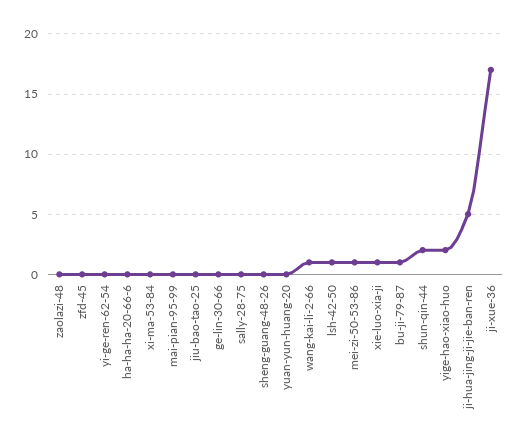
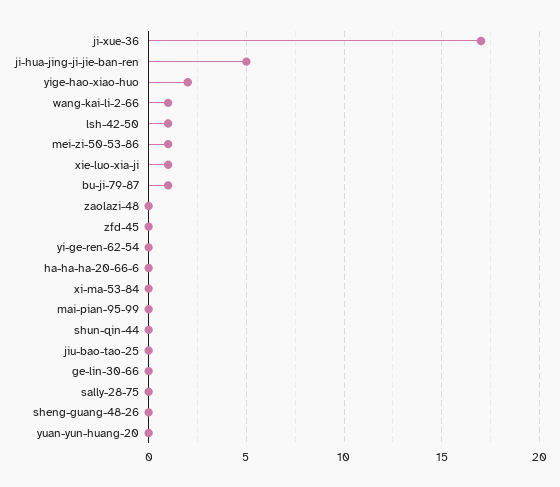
shun-qin-44: 2 -> 0

